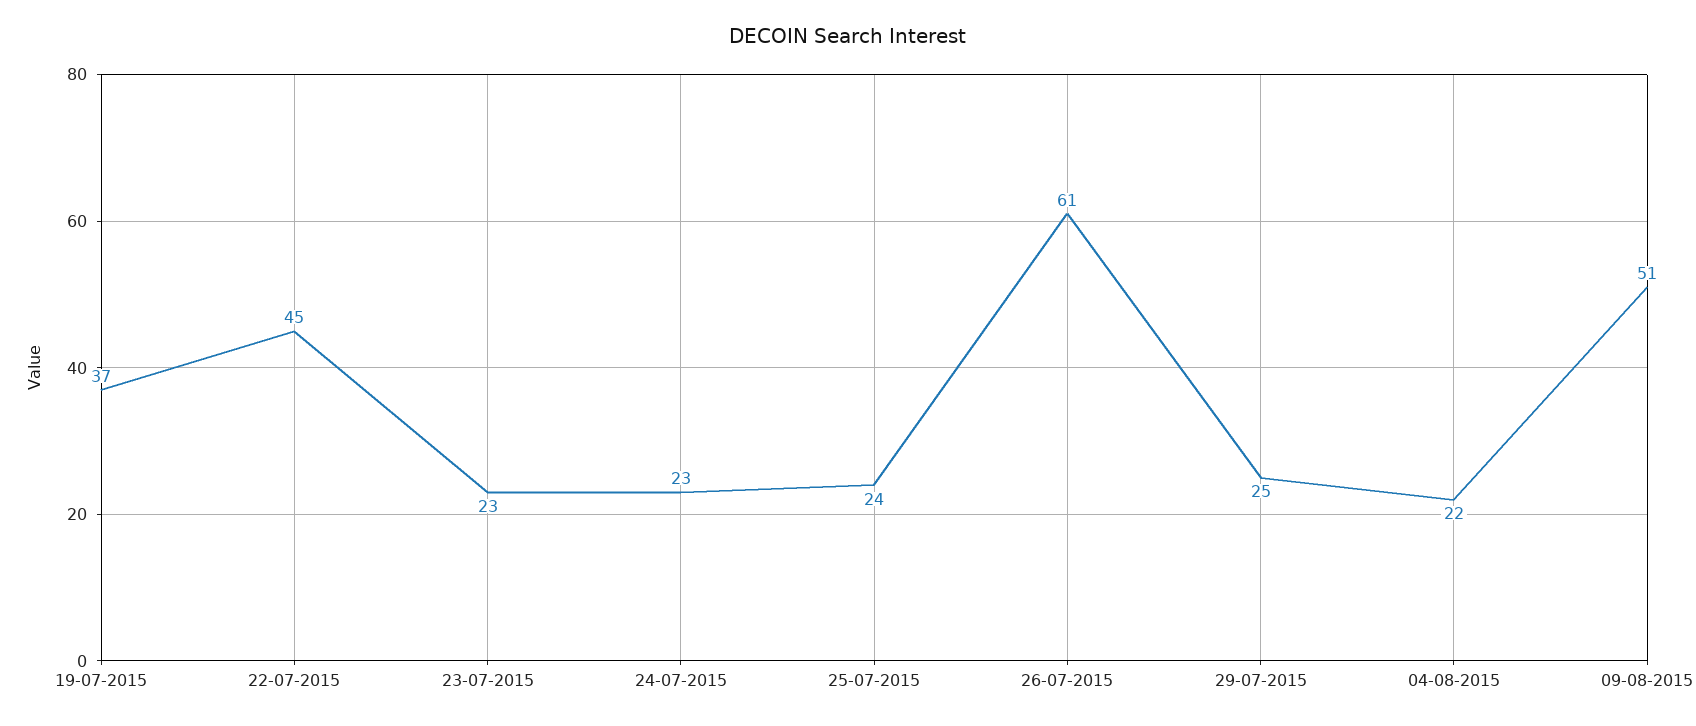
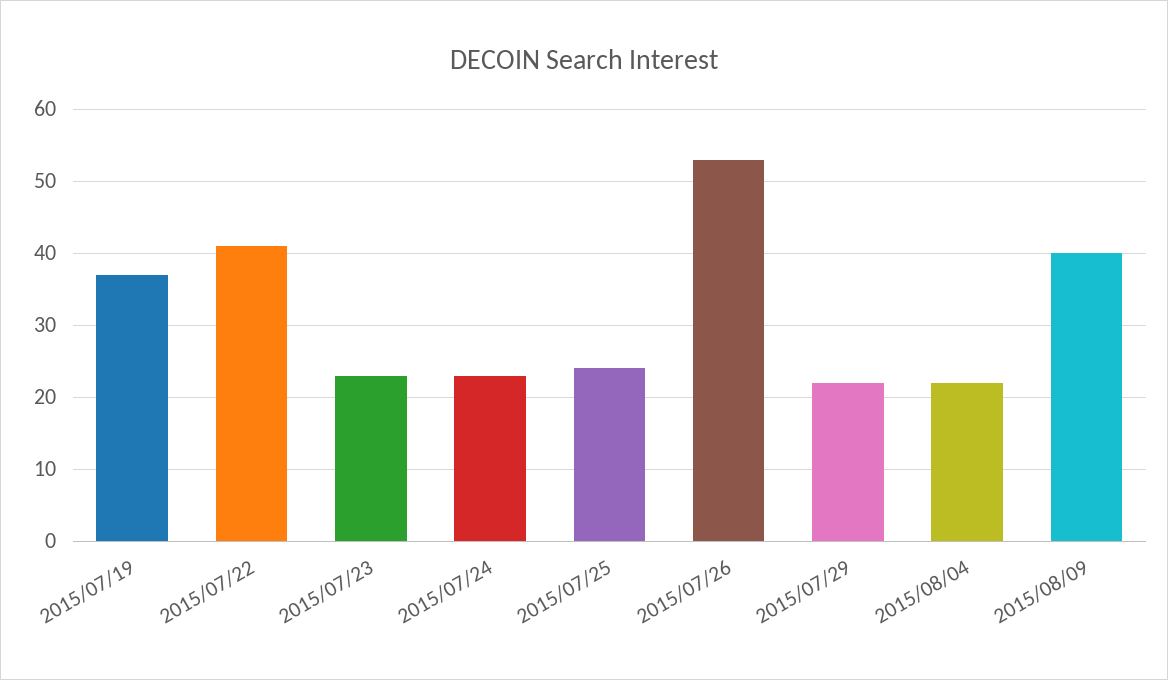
22-07-2015: 45 -> 41
26-07-2015: 61 -> 53
29-07-2015: 25 -> 22
09-08-2015: 51 -> 40

